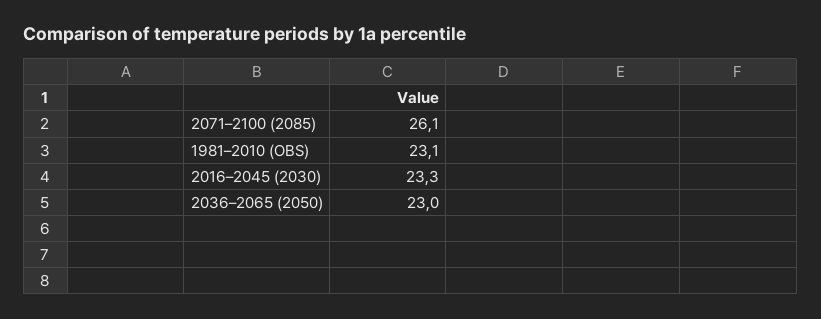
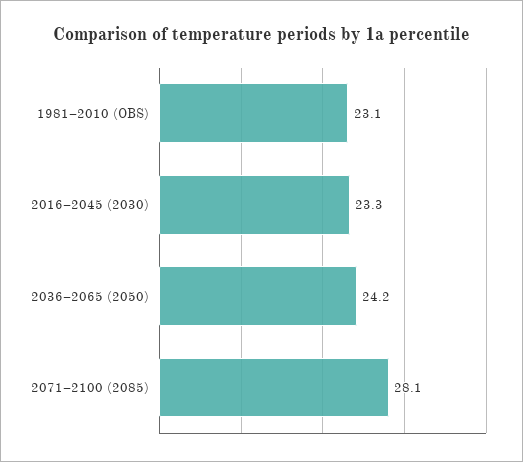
2071–2100 (2085): 26.1 -> 28.1
2036–2065 (2050): 23 -> 24.2

